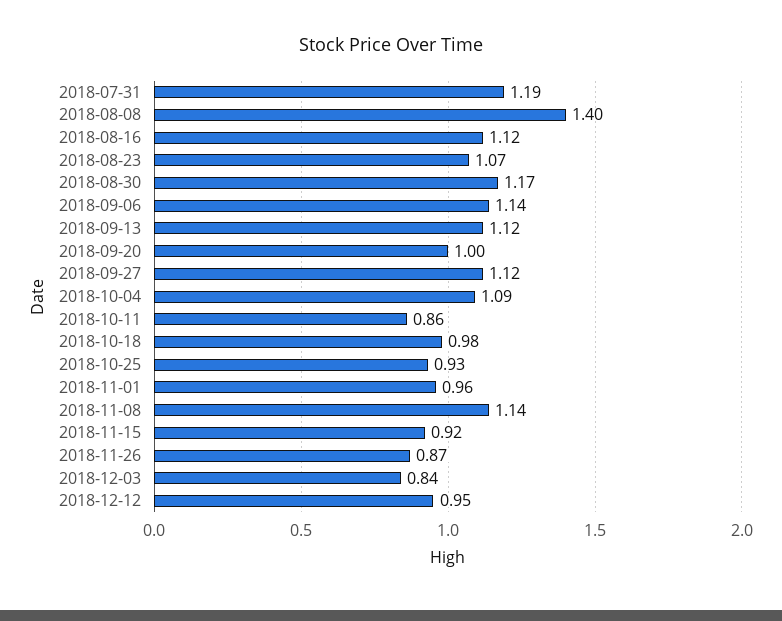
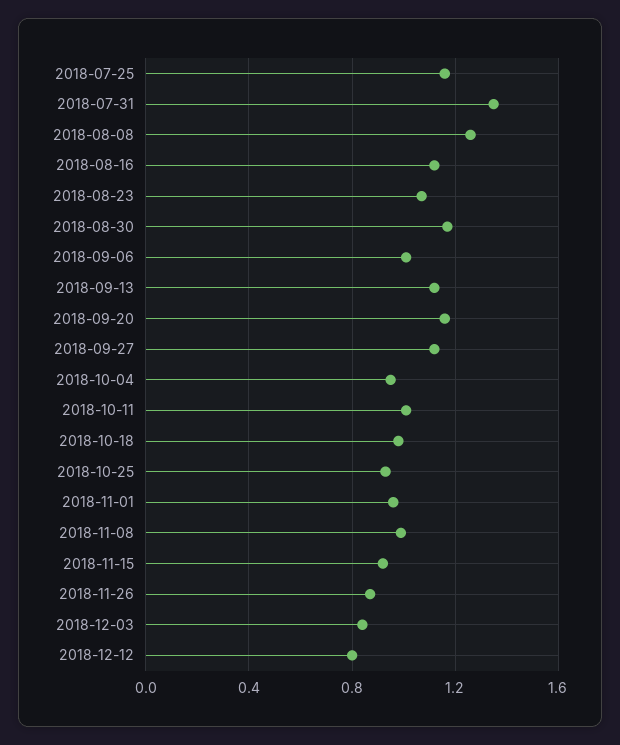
2018-07-31: 1.19 -> 1.35
2018-08-08: 1.4 -> 1.25
2018-09-06: 1.14 -> 1
2018-09-20: 1 -> 1.15
2018-10-04: 1.09 -> 0.95
2018-10-11: 0.86 -> 1
2018-11-08: 1.14 -> 1
2018-12-12: 0.95 -> 0.8
2018-07-25: none -> 1.15

